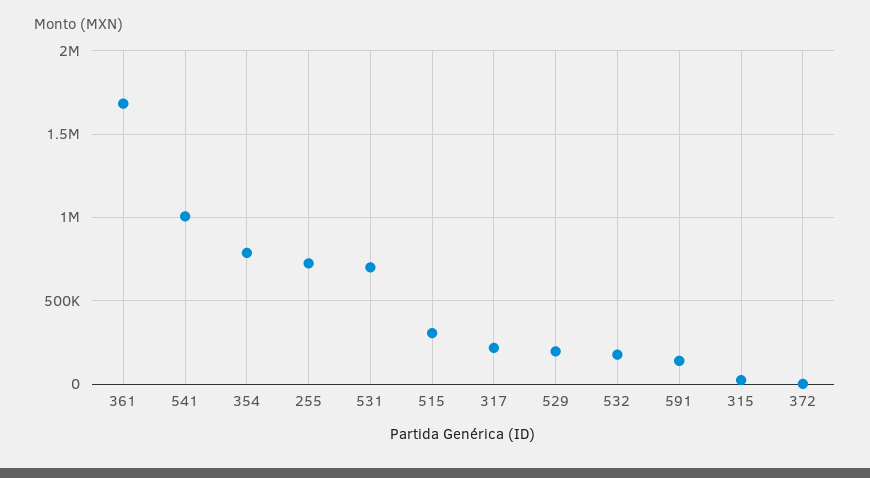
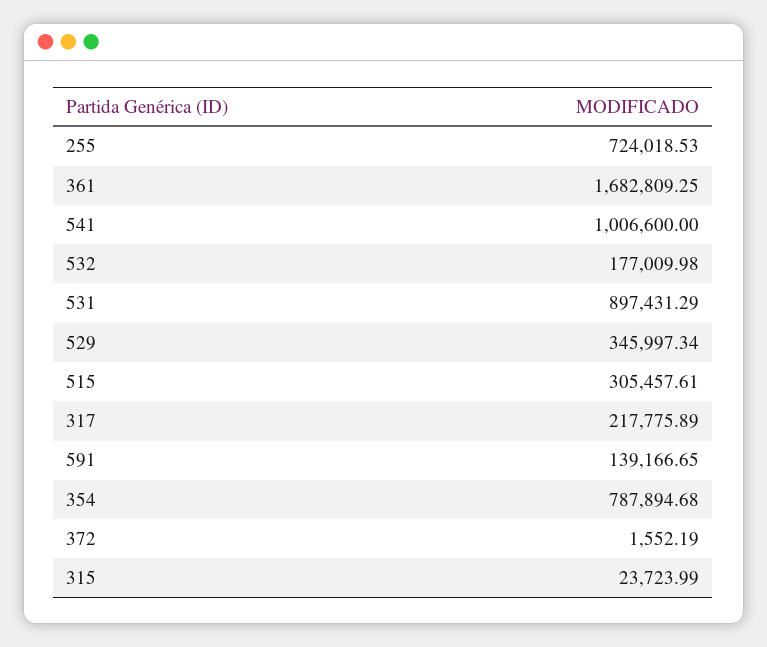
531: 700000 -> 897431.29
529: 200000 -> 345997.34

